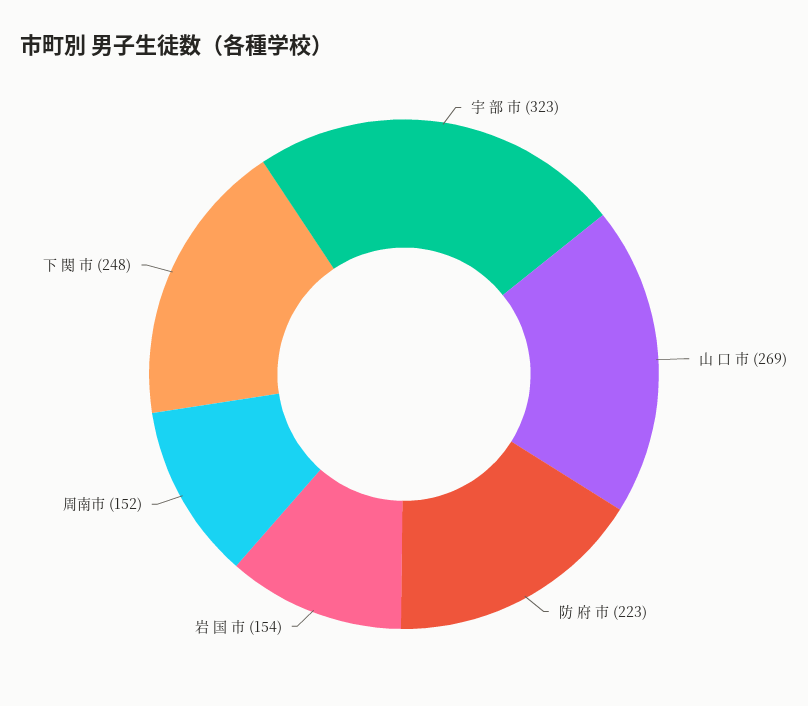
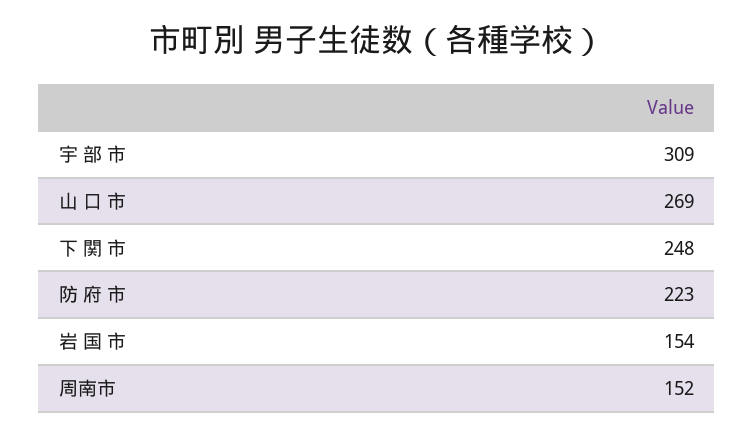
宇 部 市: 323 -> 309

